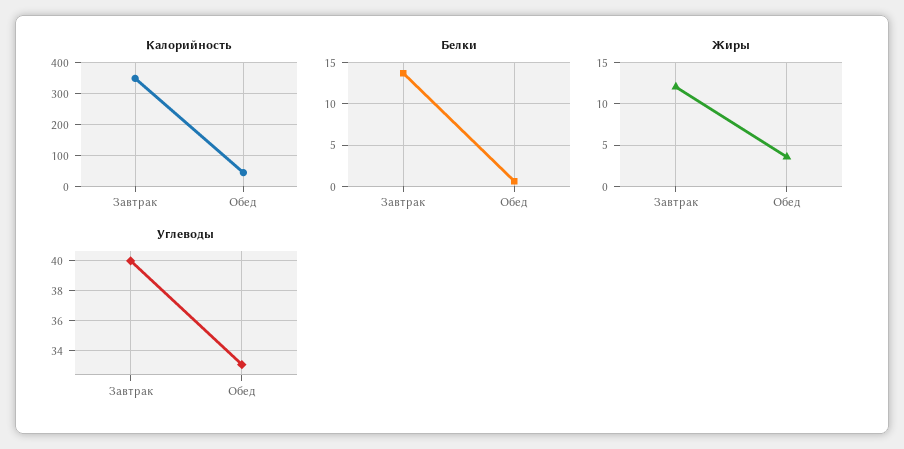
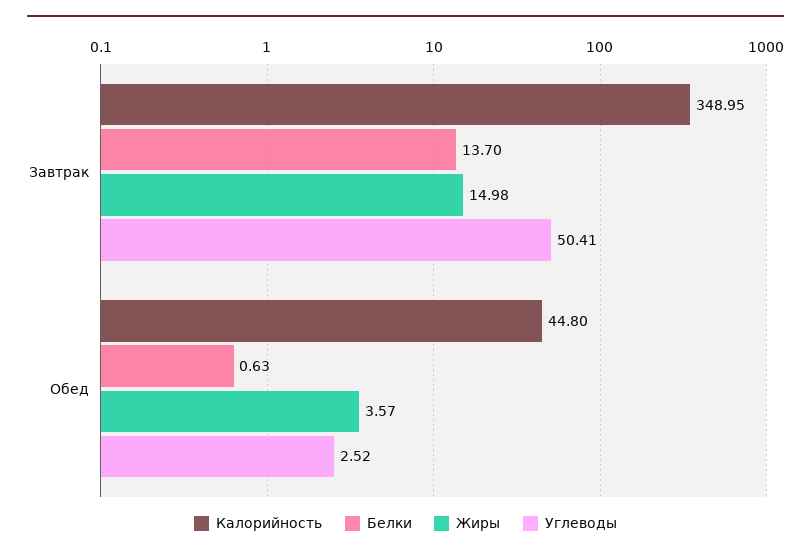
Жиры, Завтрак: 12 -> 14.98
Углеводы, Завтрак: 40 -> 50.41
Углеводы, Обед: 33 -> 2.52

